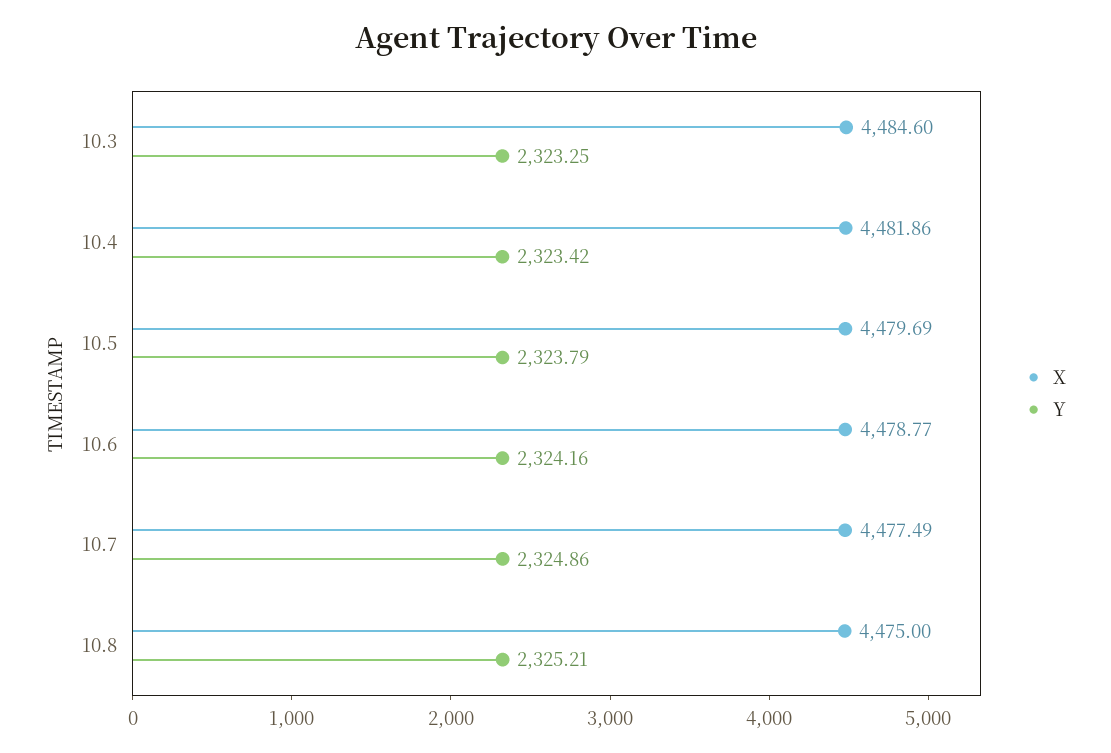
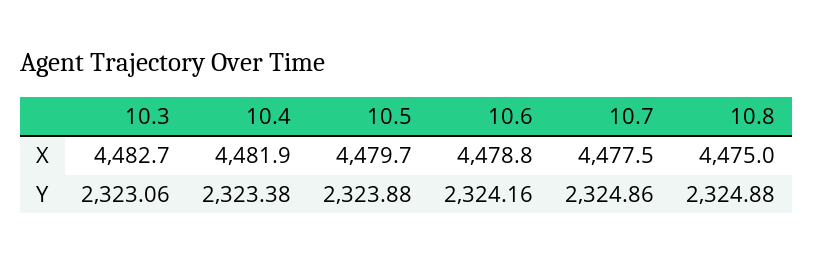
X, 10.3: 4484.6 -> 4482.7
Y, 10.3: 2323.25 -> 2323.06
Y, 10.4: 2323.42 -> 2323.38
Y, 10.5: 2323.79 -> 2323.88
Y, 10.8: 2325.21 -> 2324.88

